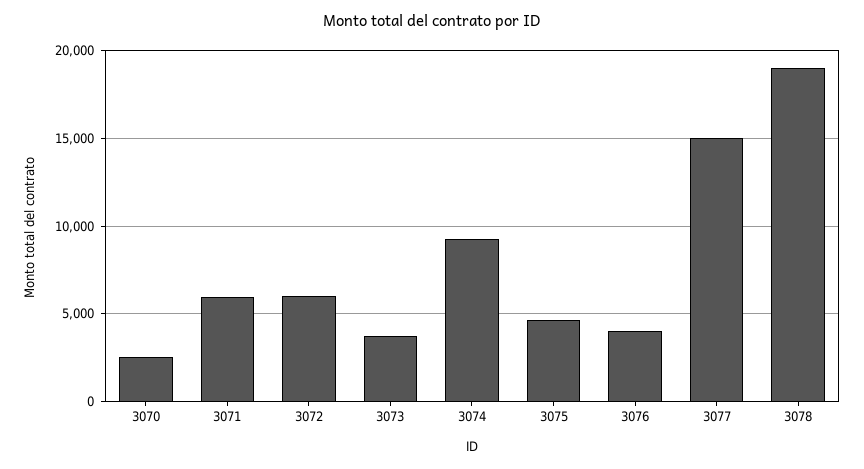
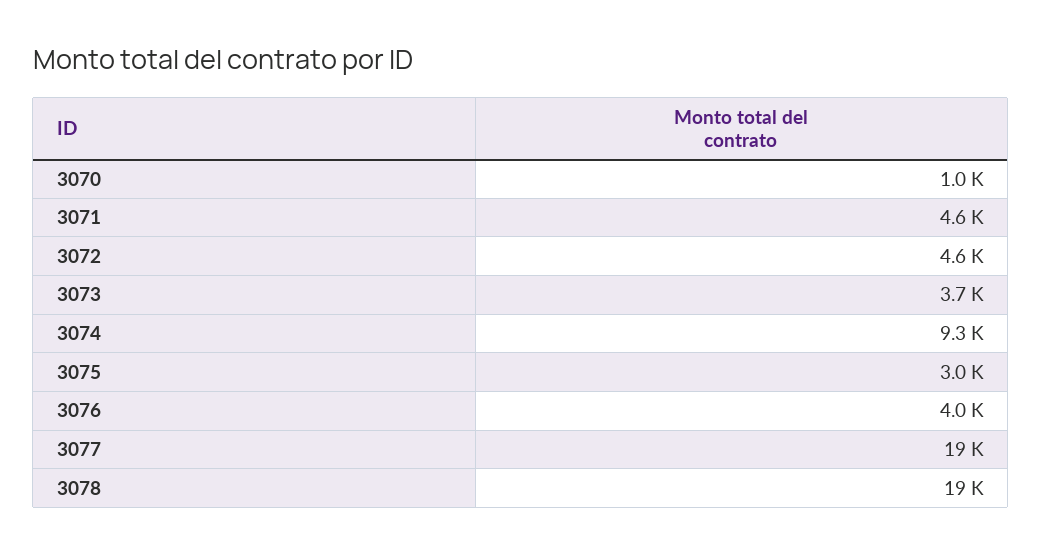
3070: 2500 -> 1000
3071: 6000 -> 4600
3072: 6000 -> 4600
3075: 4500 -> 3000
3077: 15000 -> 19000

